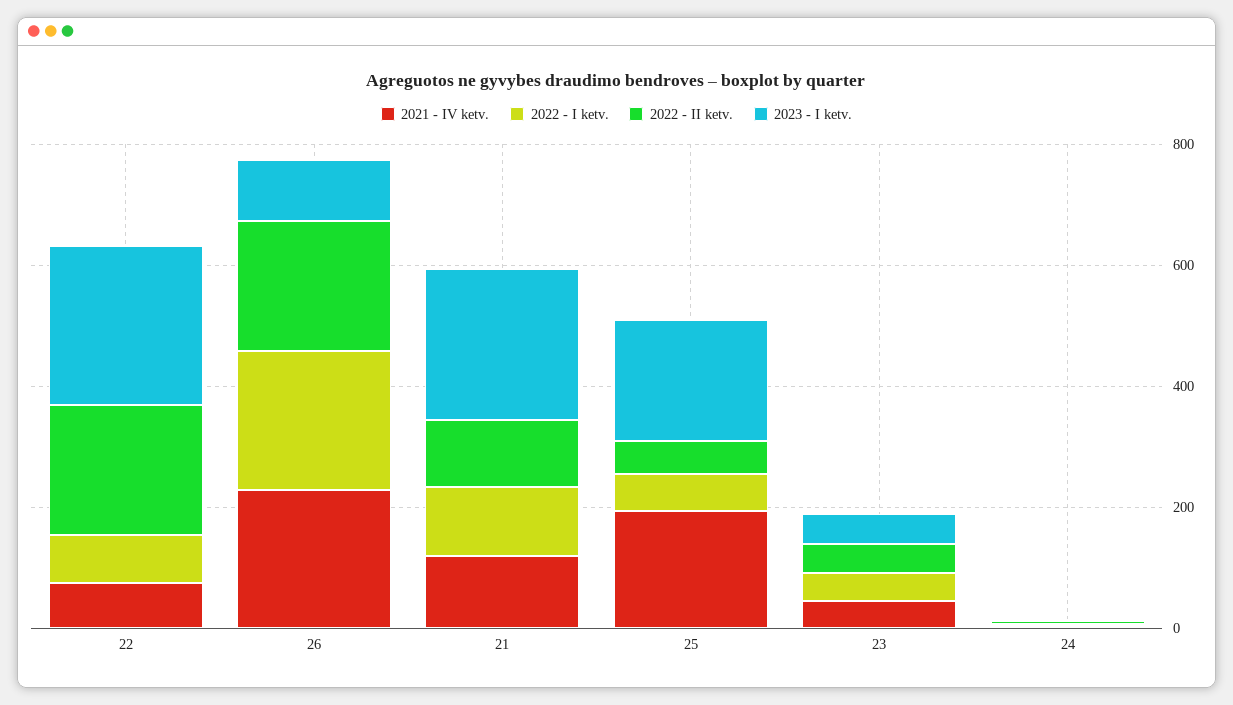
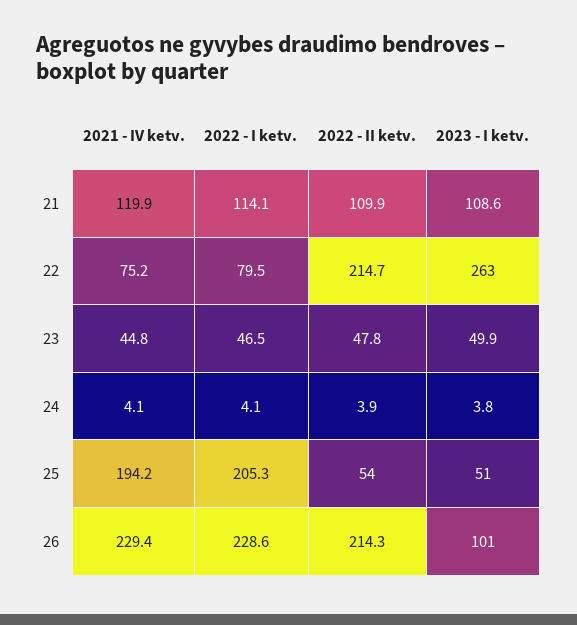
2023 - I ketv., 21: 250 -> 108.6
2022 - I ketv., 25: 50 -> 205.3
2023 - I ketv., 25: 200 -> 51

